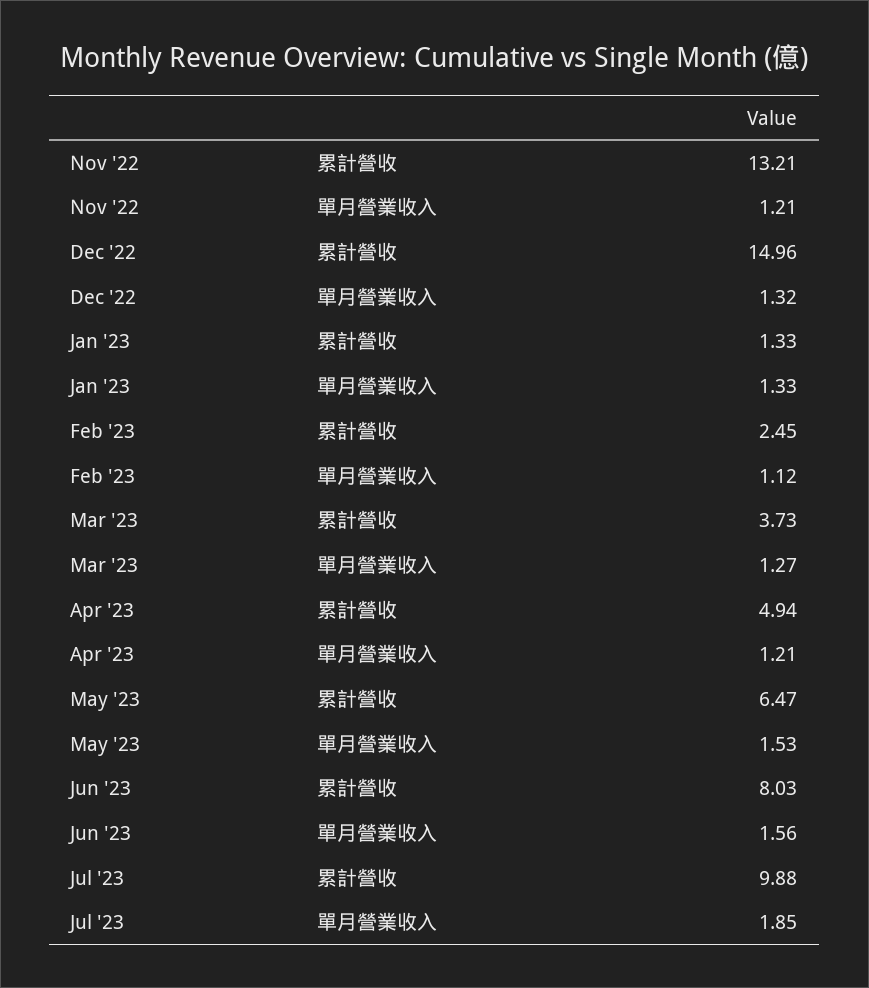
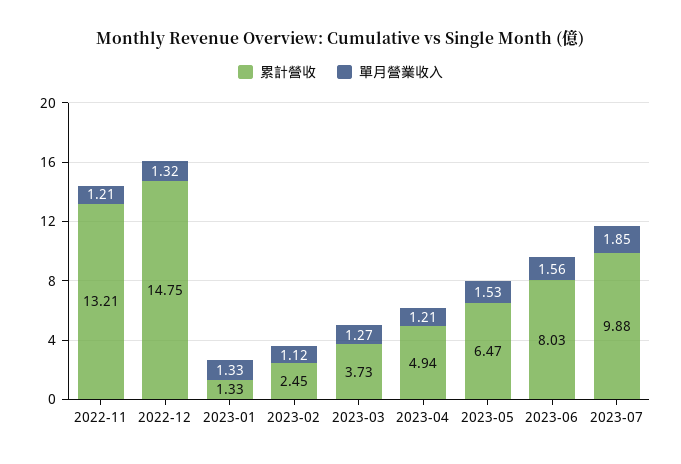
累計營收, Dec '22: 14.96 -> 14.75

